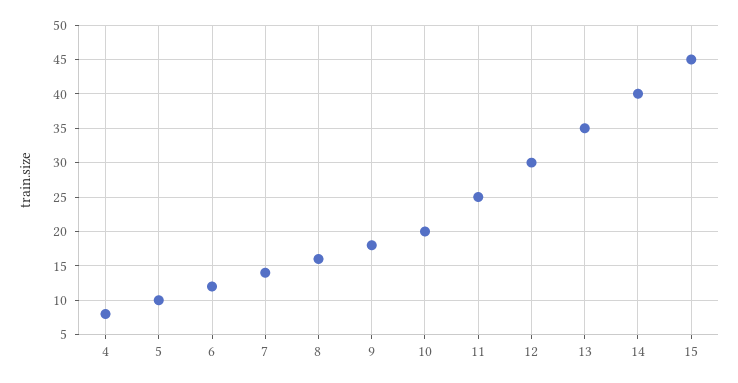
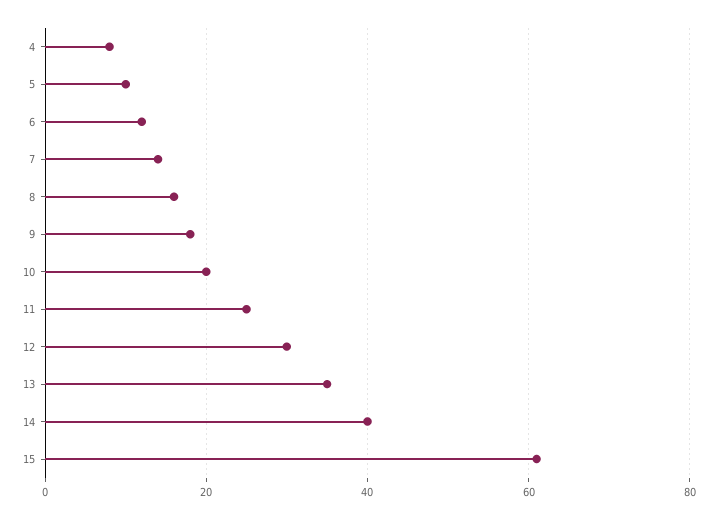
15: 45 -> 60

